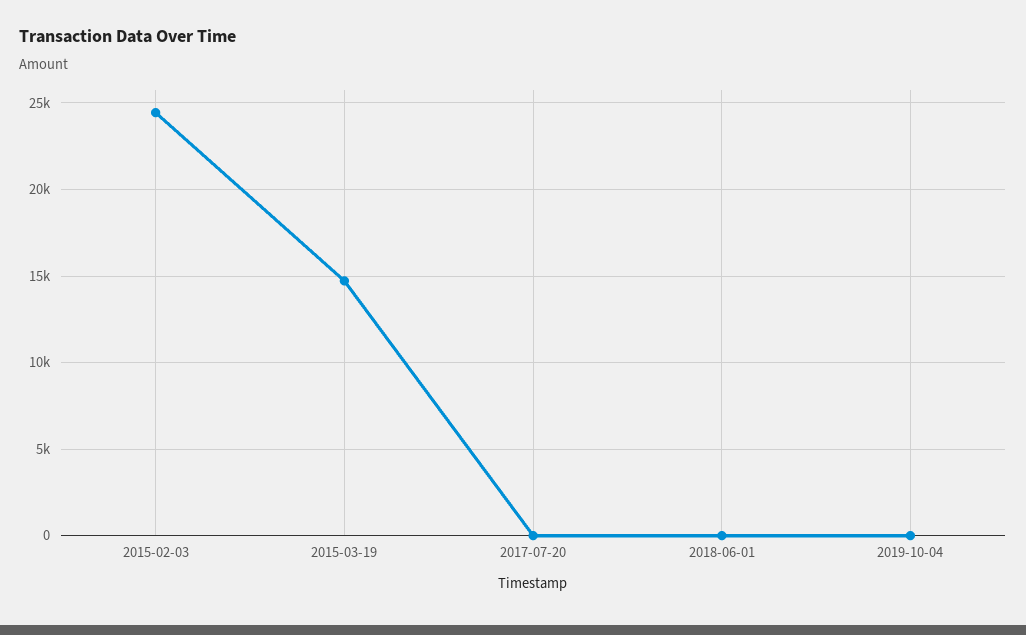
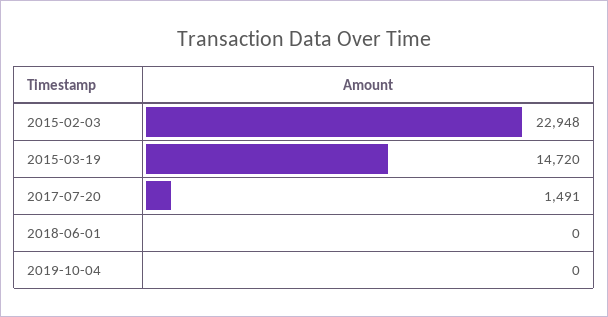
2015-02-03: 24500 -> 22948
2017-07-20: 0 -> 1491

